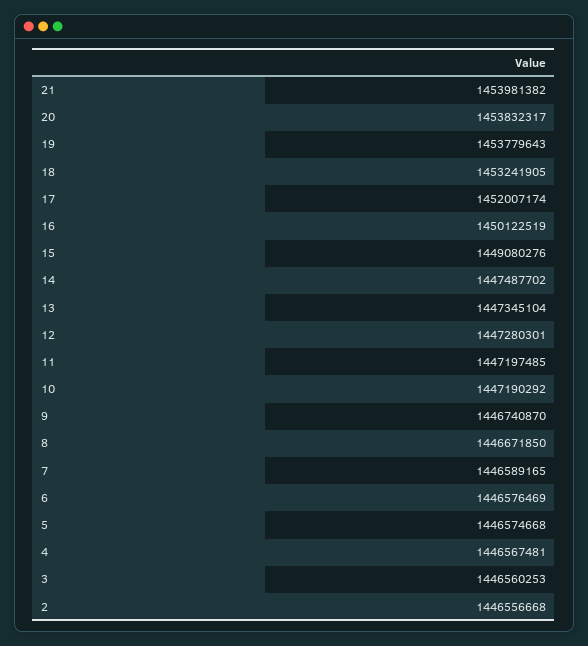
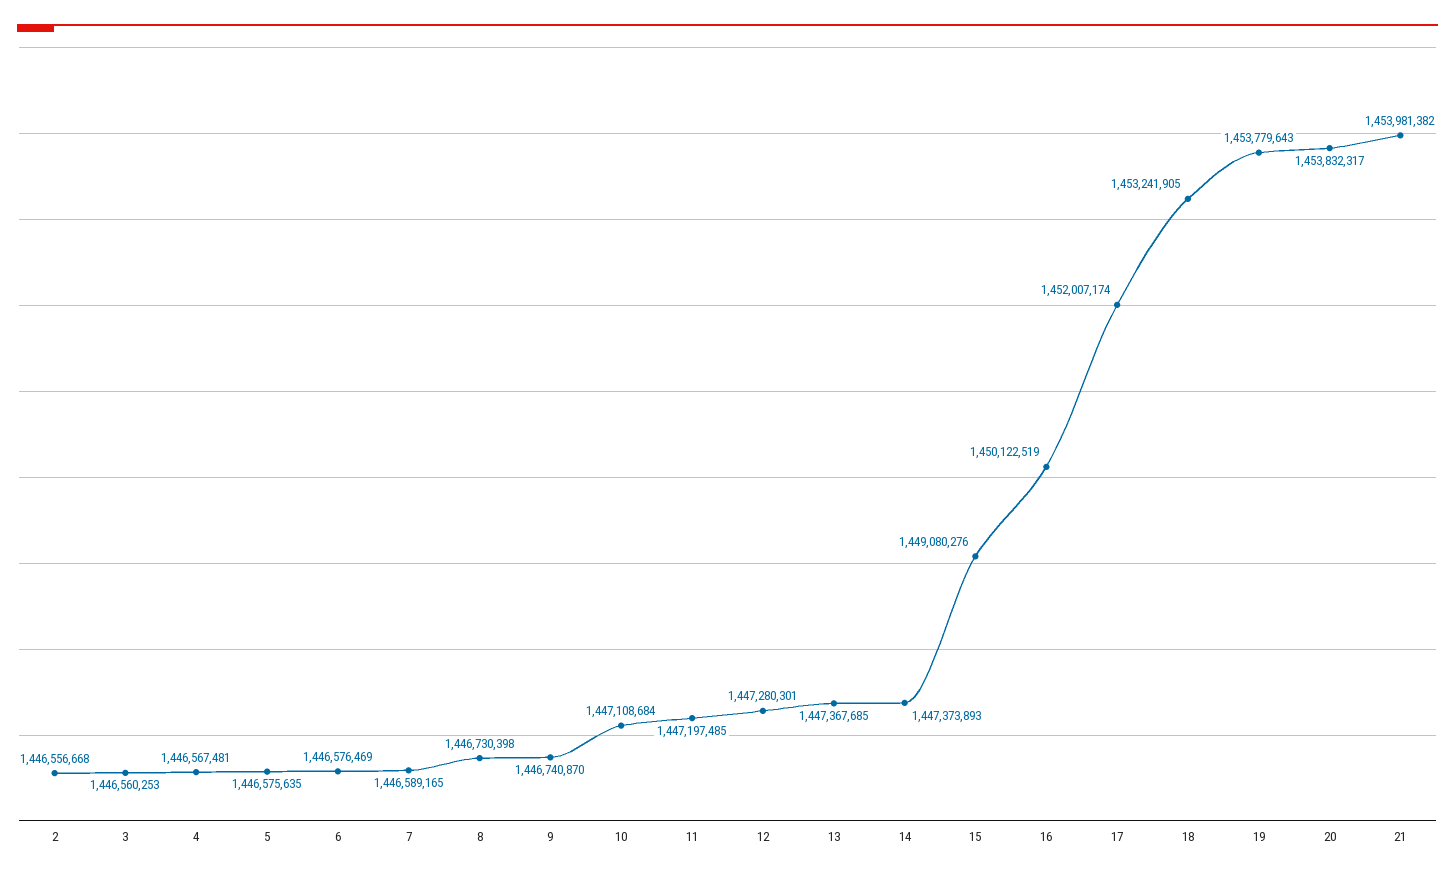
14: 1447487702 -> 1447373893
13: 1447345104 -> 1447367685
10: 1447190292 -> 1447108684
8: 1446671850 -> 1446730398
5: 1446574668 -> 1446575635

